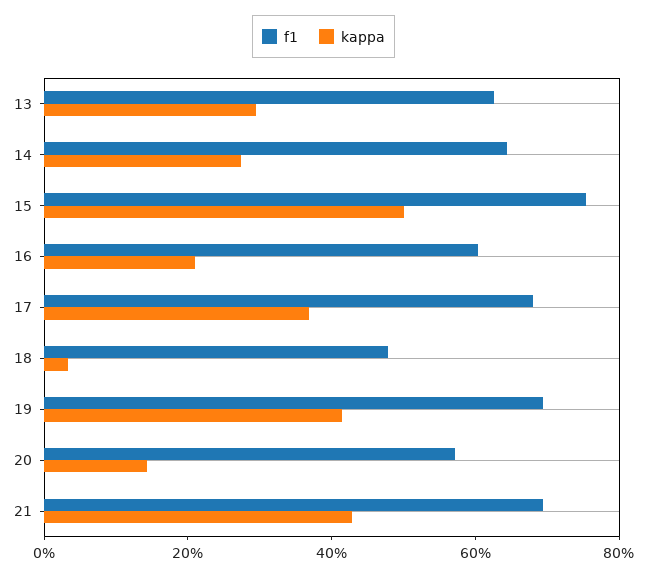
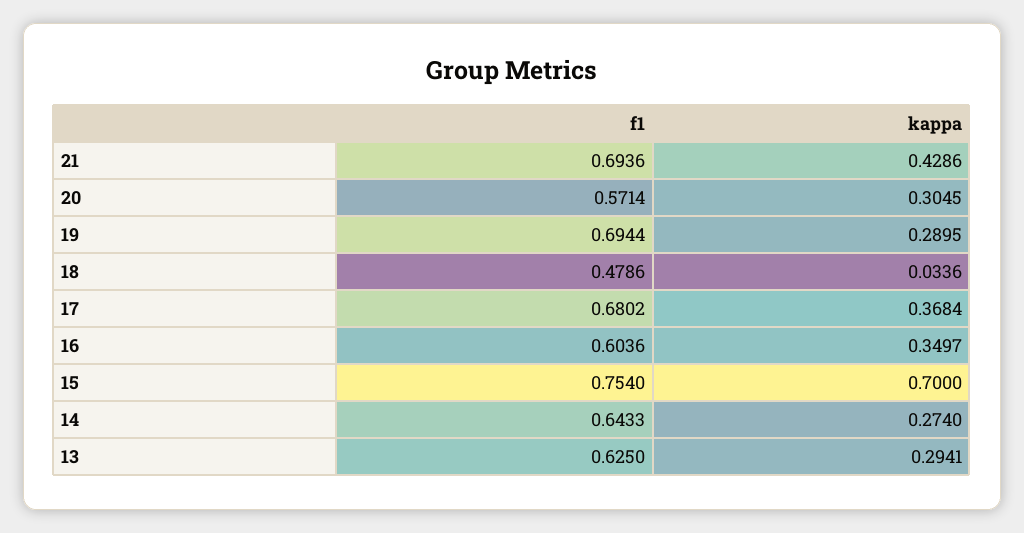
kappa, 15: 0.5 -> 0.7
kappa, 16: 0.2 -> 0.3497
kappa, 19: 0.4 -> 0.2895
kappa, 20: 0.15 -> 0.3045

